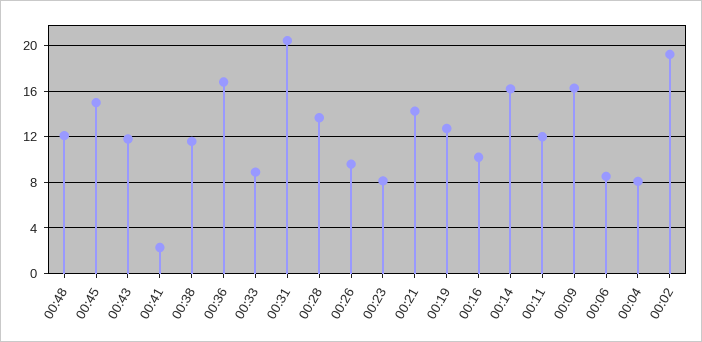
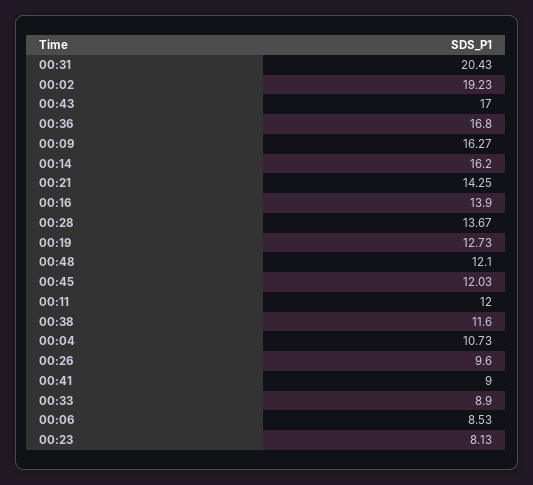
00:45: 15 -> 12.03
00:43: 12 -> 17
00:41: 2 -> 9
00:16: 10 -> 13.9
00:04: 8 -> 10.73

